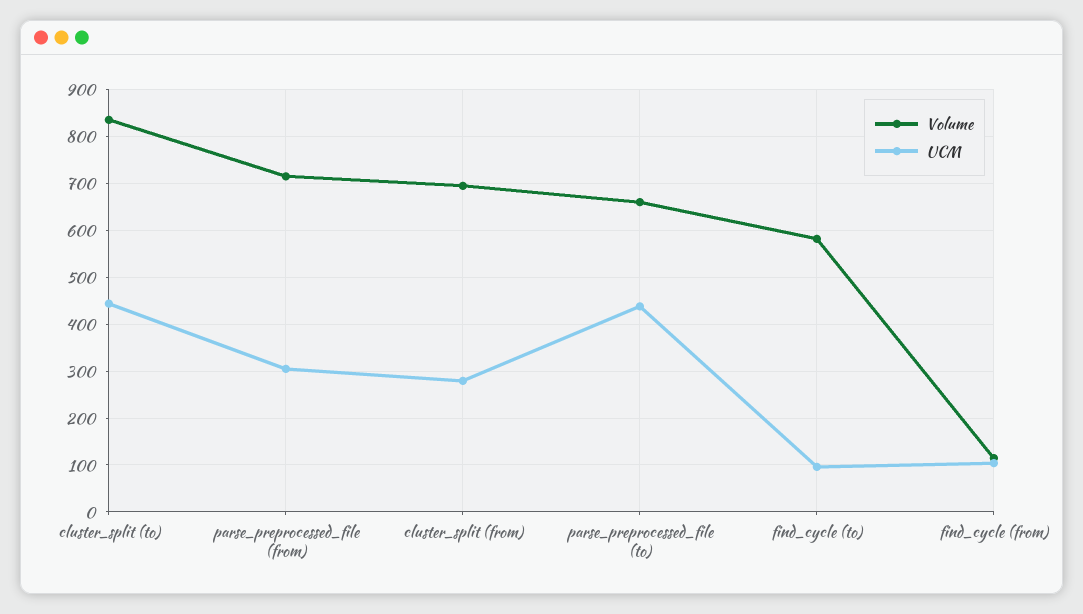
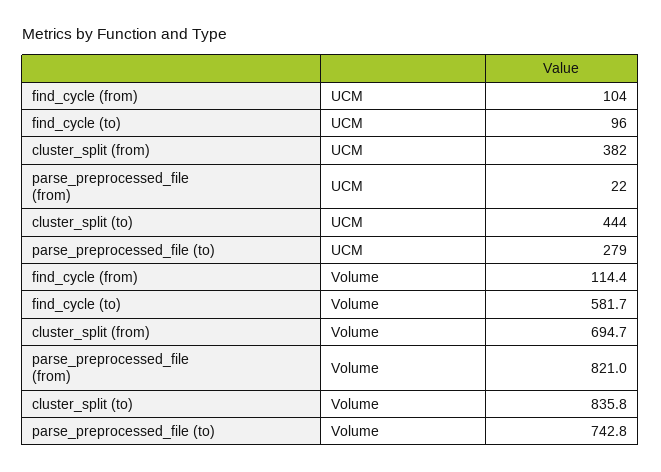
Volume, parse_preprocessed_file (from): 720 -> 821
UCM, parse_preprocessed_file (from): 300 -> 22
UCM, cluster_split (from): 280 -> 382
Volume, parse_preprocessed_file (to): 660 -> 742.8
UCM, parse_preprocessed_file (to): 440 -> 279

